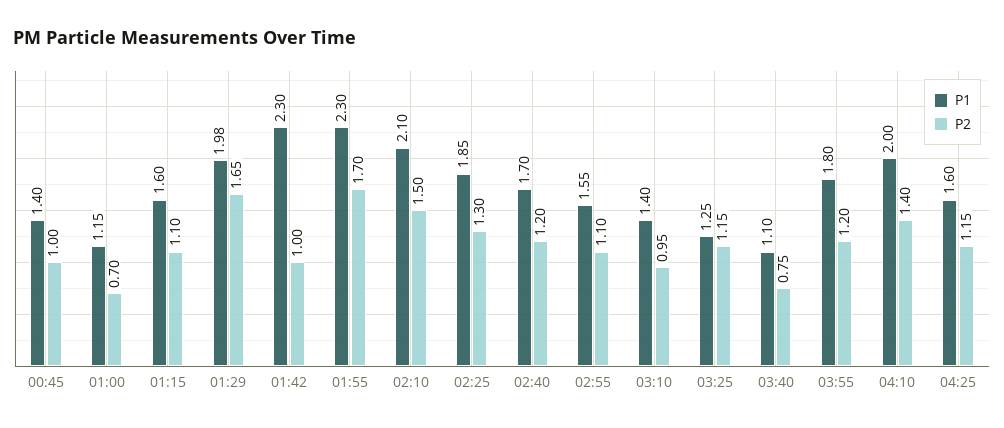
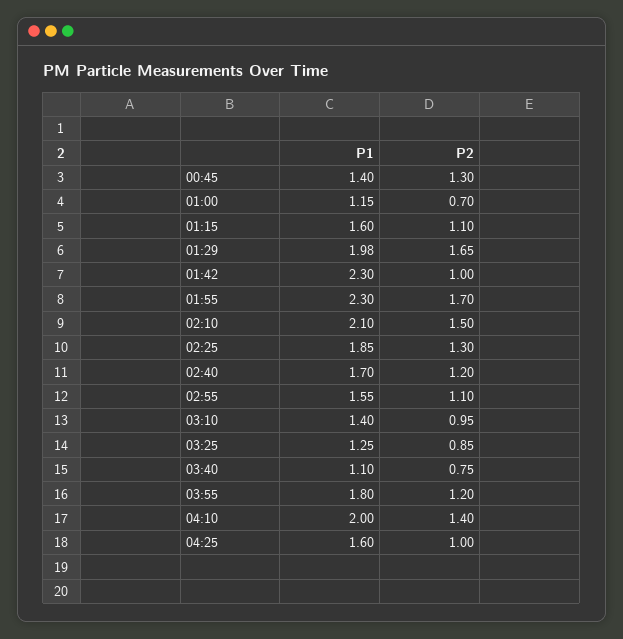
P2, 00:45: 1 -> 1.3
P2, 03:25: 1.15 -> 0.85
P2, 04:25: 1.15 -> 1

